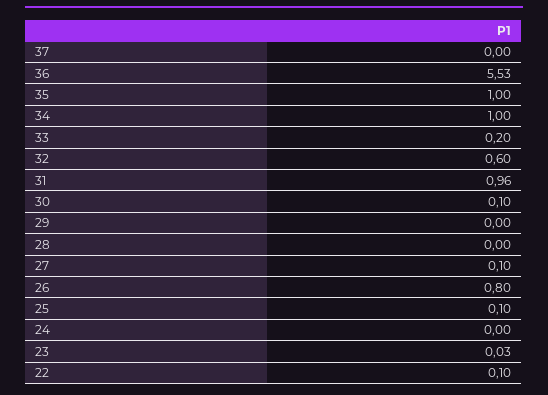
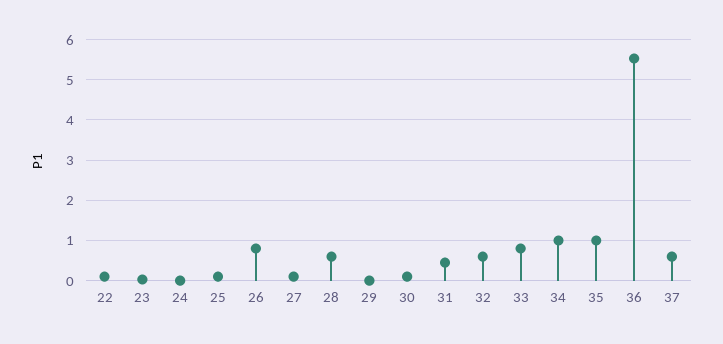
37: 0 -> 0.6
33: 0.2 -> 0.8
31: 0.96 -> 0.4
28: 0 -> 0.6

